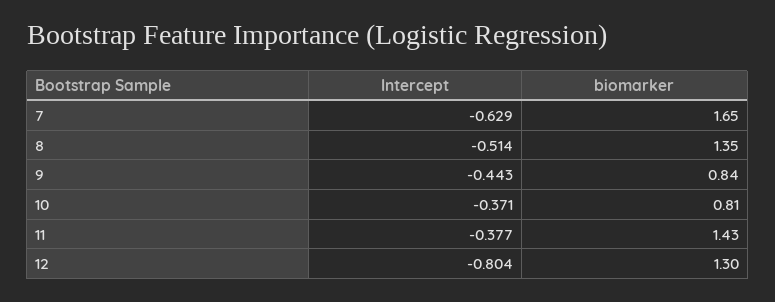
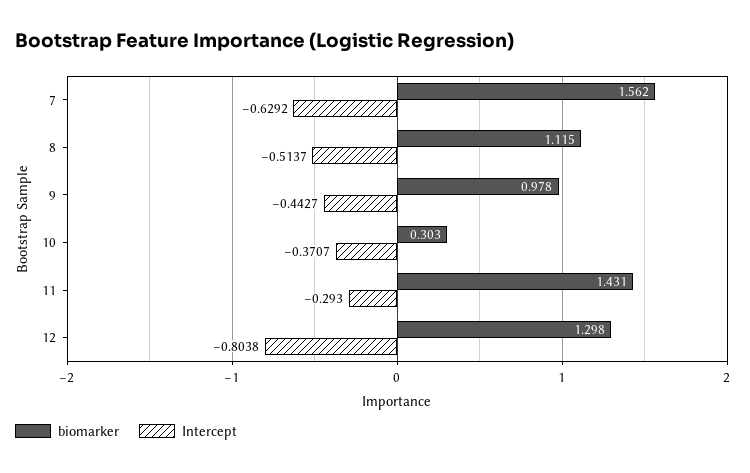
biomarker, 7: 1.65 -> 1.562
biomarker, 8: 1.35 -> 1.115
biomarker, 9: 0.84 -> 0.978
biomarker, 10: 0.81 -> 0.303
Intercept, 11: -0.377 -> -0.293

